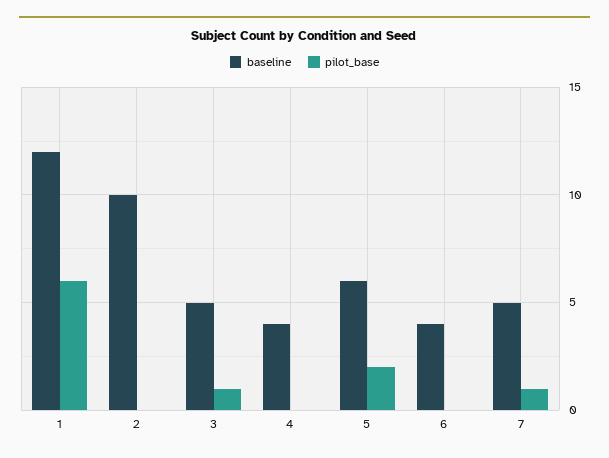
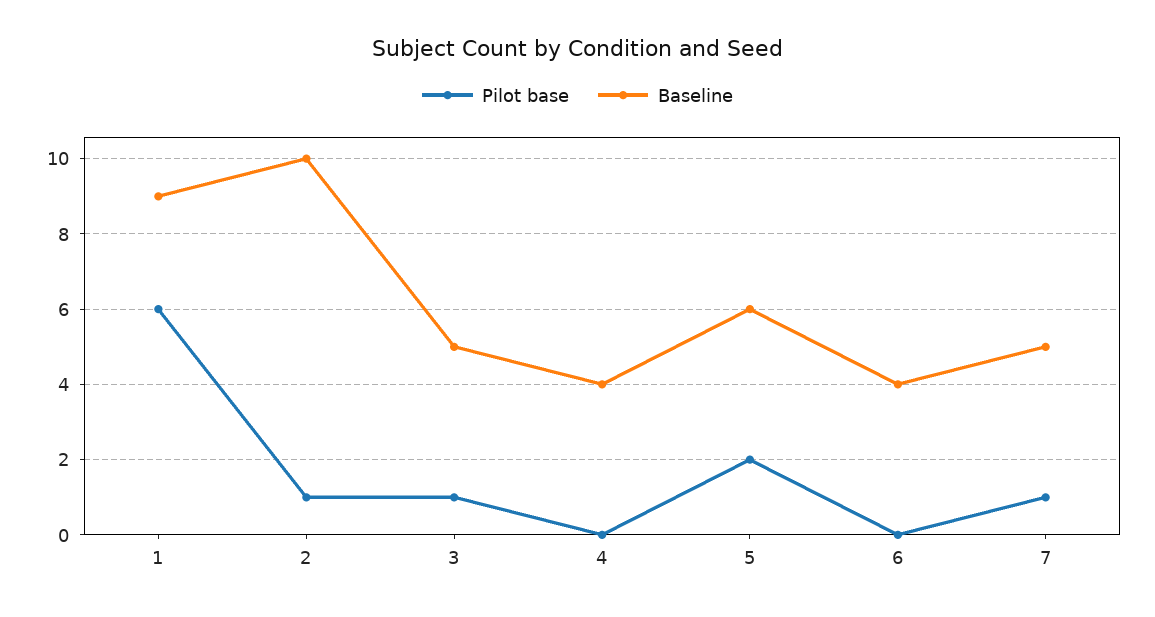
baseline, 1: 12 -> 9
pilot_base, 2: 0 -> 1

